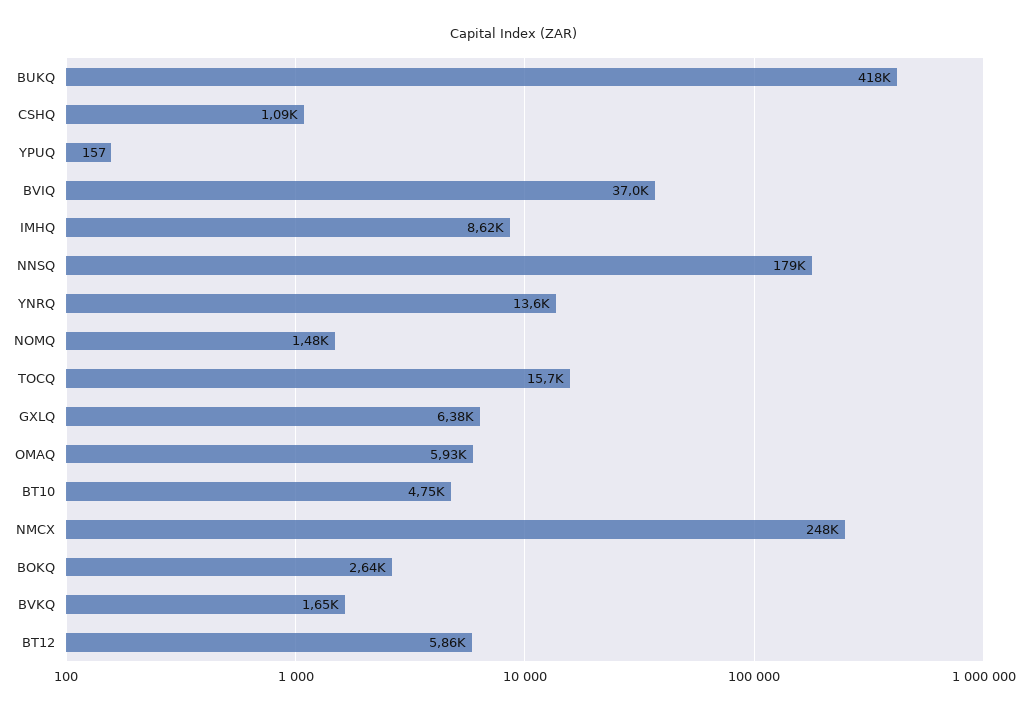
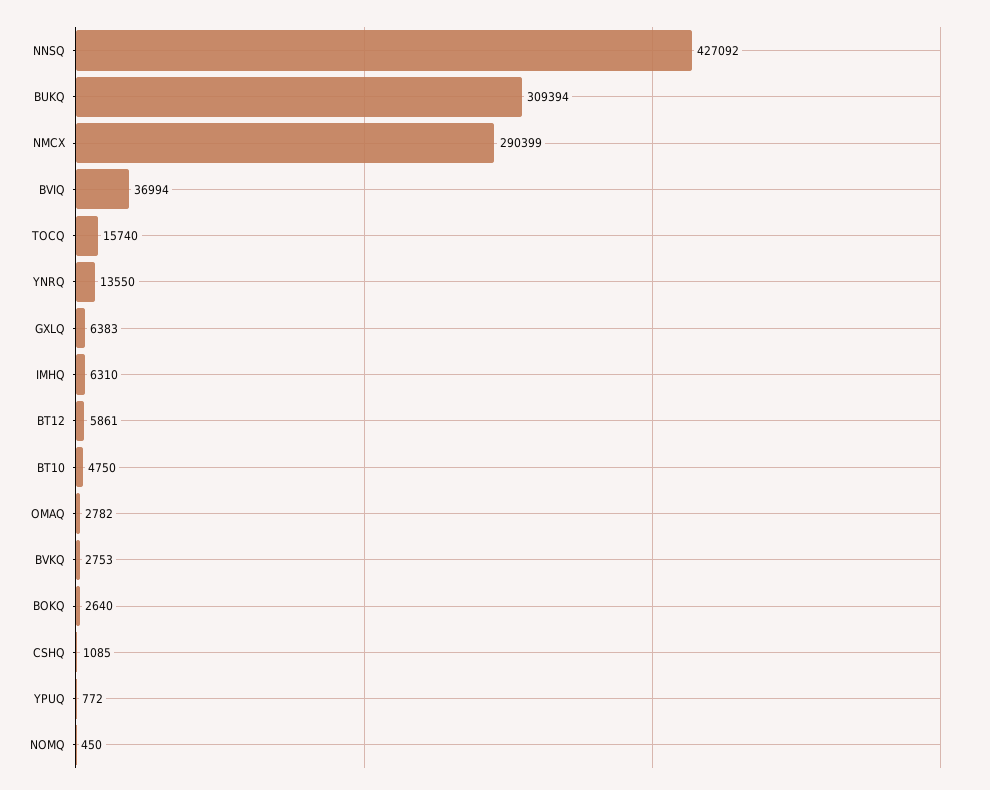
BUKQ: 418000 -> 309394
YPUQ: 157 -> 772
IMHQ: 8620 -> 6310
NNSQ: 179000 -> 427092
NOMQ: 1480 -> 450
OMAQ: 5930 -> 2782
NMCX: 248000 -> 290399
BVKQ: 1650 -> 2753

